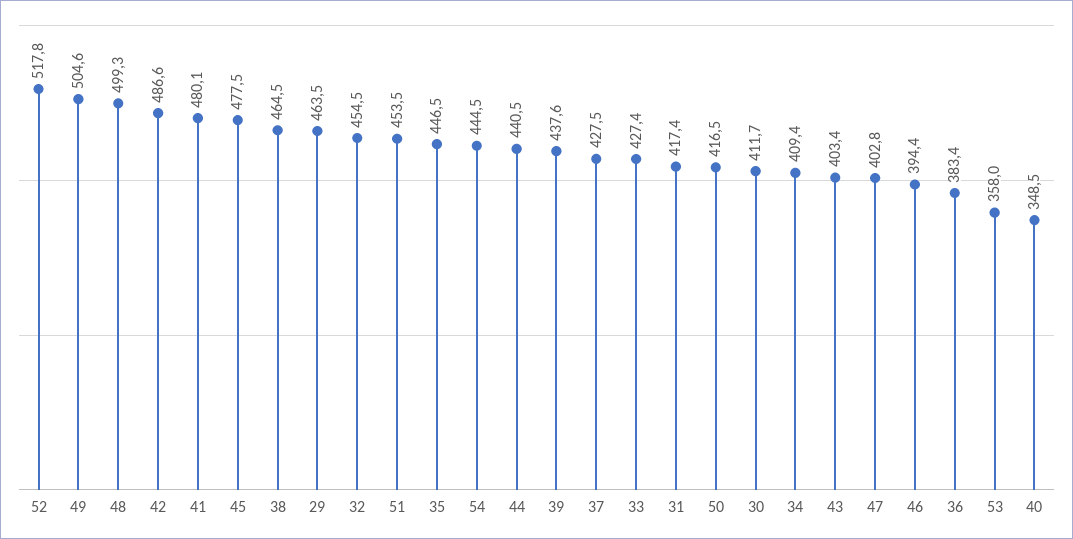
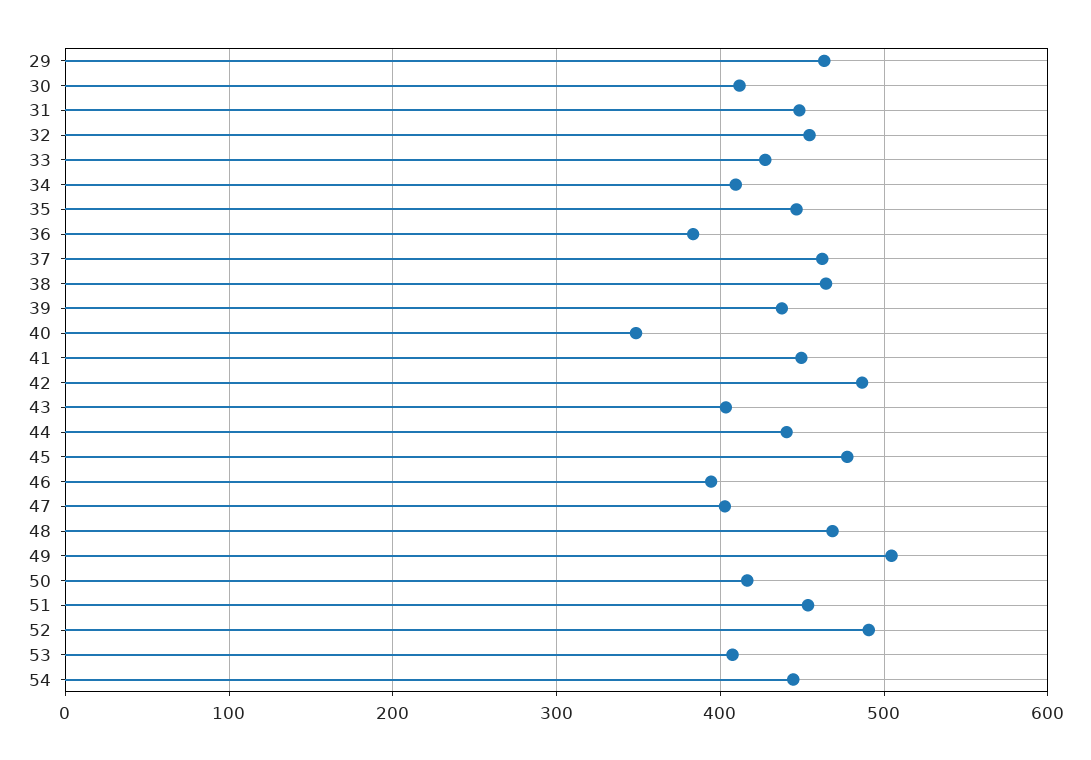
52: 517.8 -> 490
48: 499.3 -> 470
41: 480.1 -> 450
37: 427.5 -> 460
31: 417.4 -> 450
53: 358 -> 410

